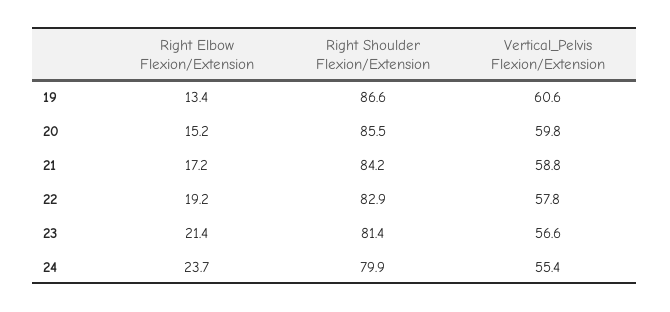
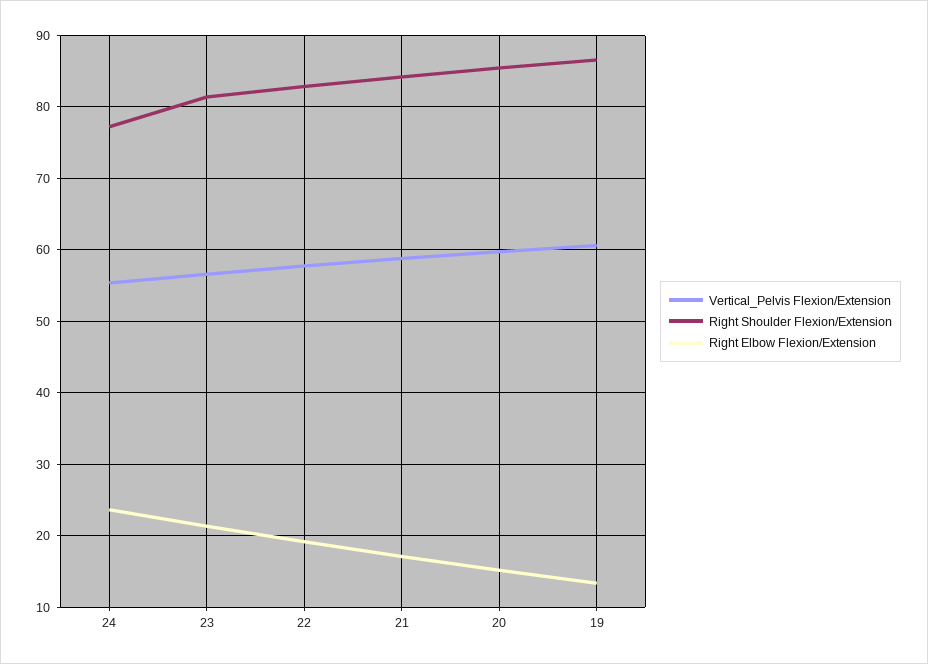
Right Shoulder Flexion/Extension, 24: 79.9 -> 77

